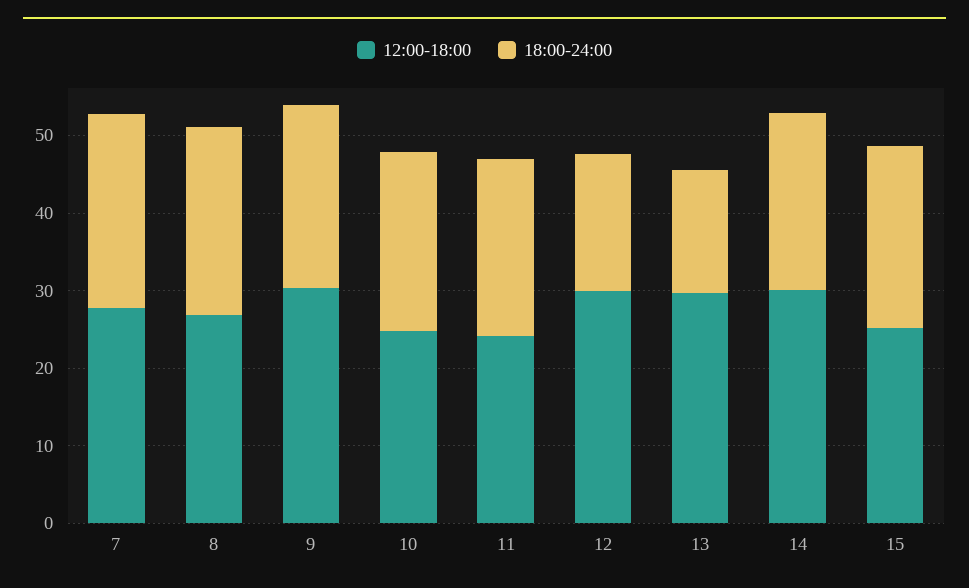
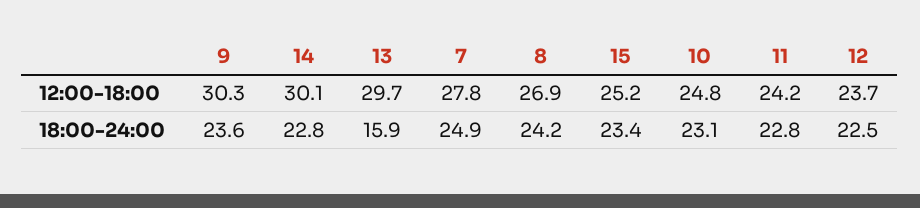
12:00-18:00, 12: 30 -> 23.7
18:00-24:00, 12: 18 -> 22.5

